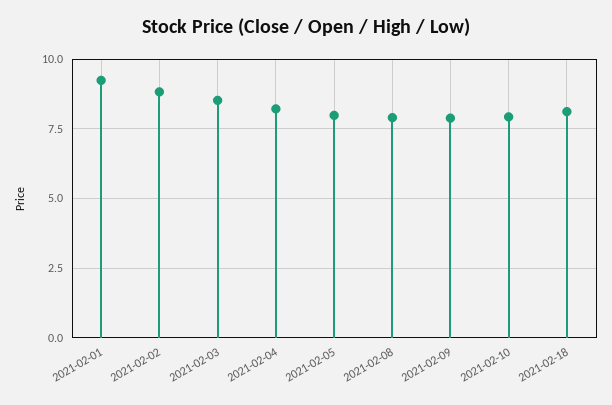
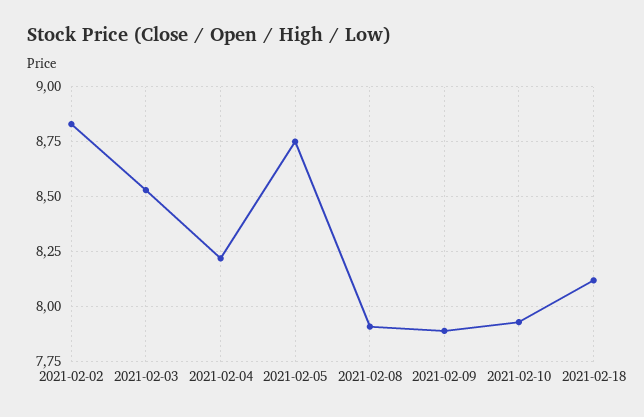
2021-02-01: 9.25 -> none
2021-02-05: 8 -> 8.75

